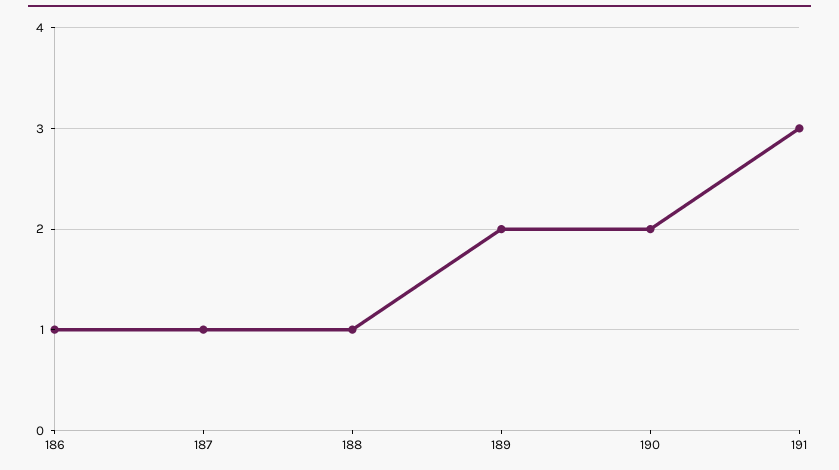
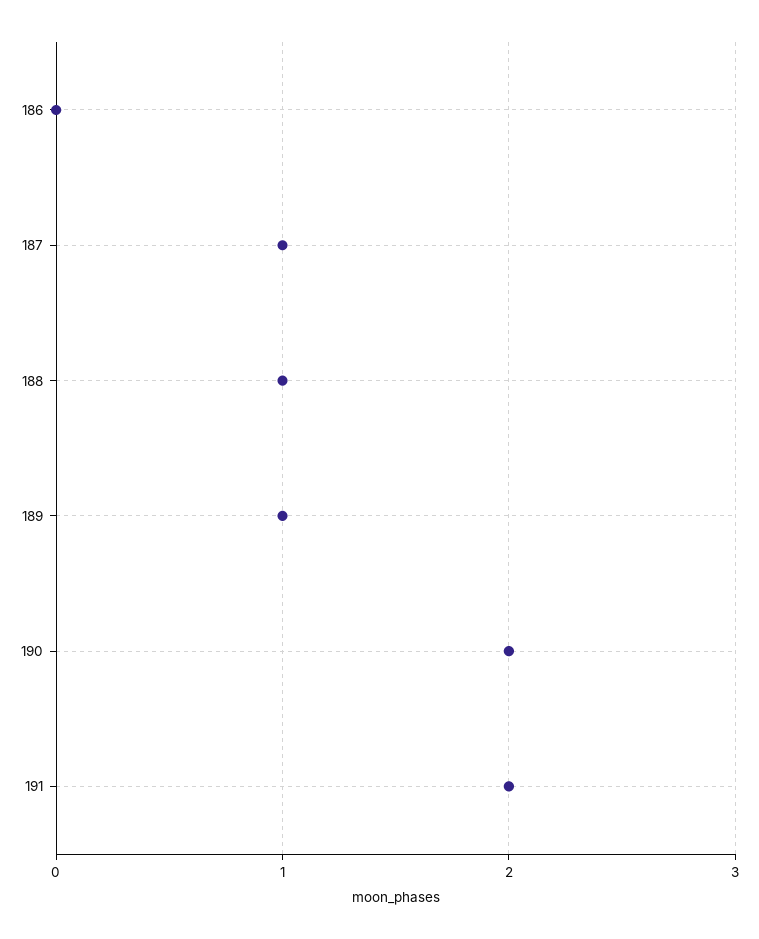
186: 1 -> 0
189: 2 -> 1
191: 3 -> 2

